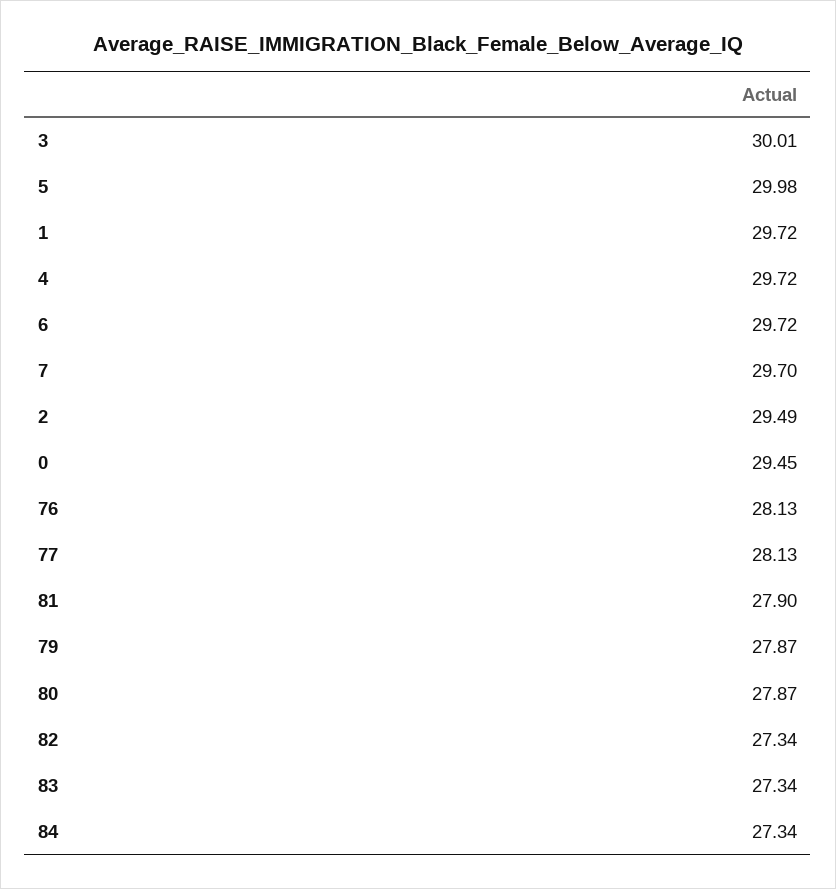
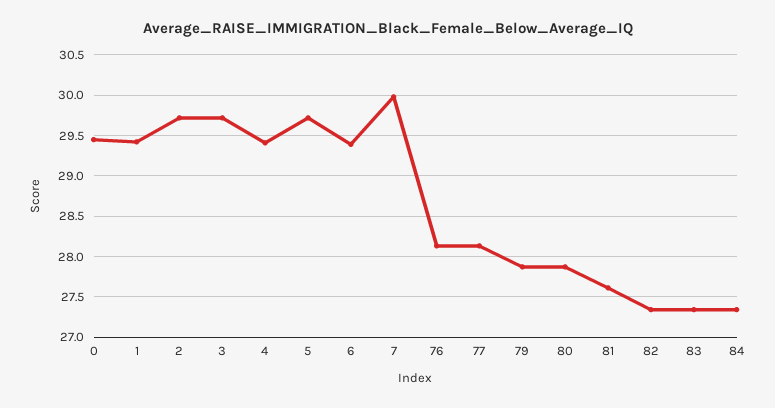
3: 30.01 -> 29.7
5: 29.98 -> 29.7
1: 29.72 -> 29.4
4: 29.72 -> 29.4
6: 29.72 -> 29.4
7: 29.7 -> 30
2: 29.49 -> 29.7
81: 27.9 -> 27.6

